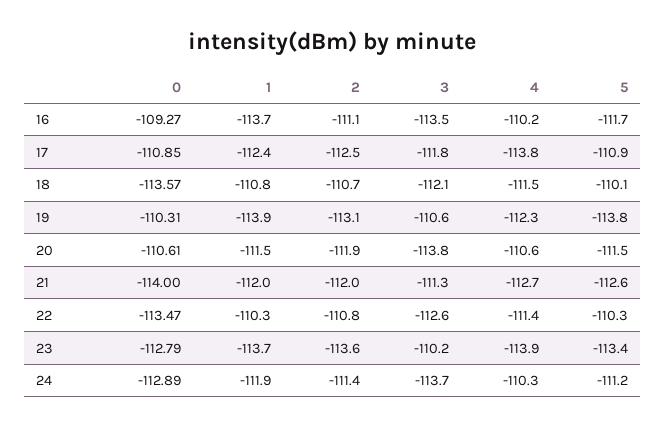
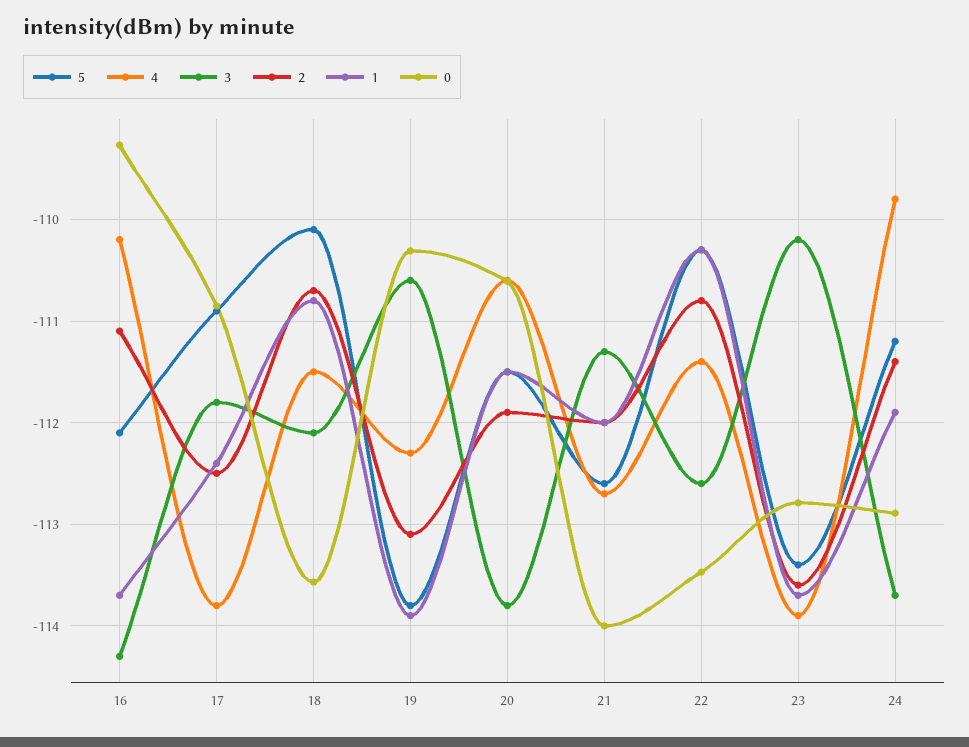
3, 16: -113.5 -> -114.3
5, 16: -111.7 -> -112.1
4, 24: -110.3 -> -109.8

